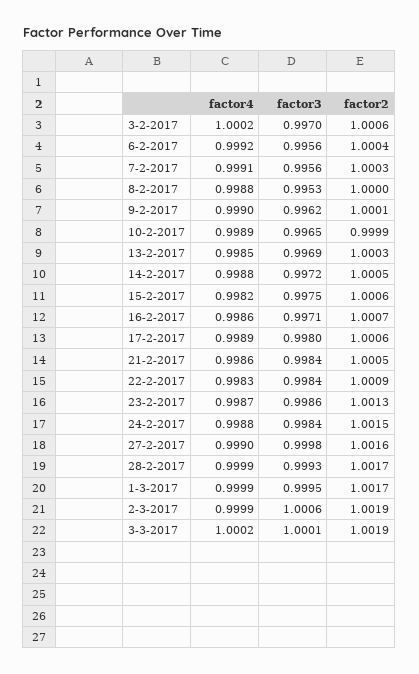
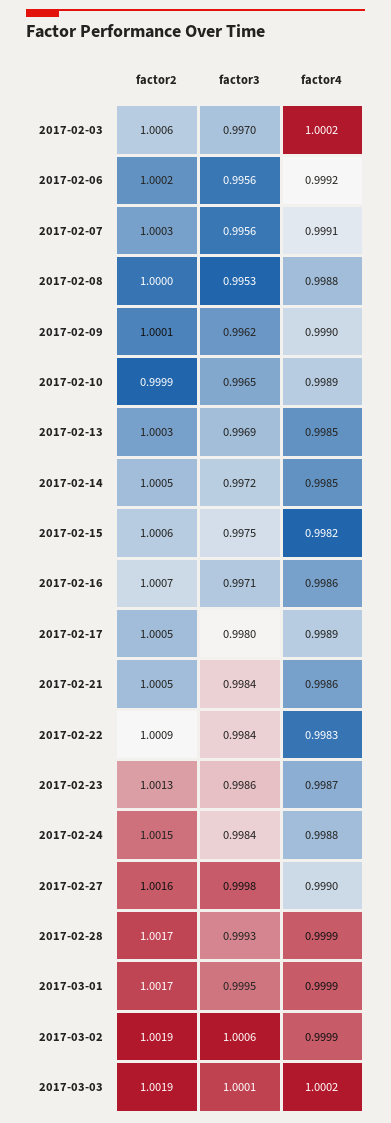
factor2, 6-2-2017: 1.0004 -> 1.0002
factor4, 14-2-2017: 0.9988 -> 0.9985
factor2, 17-2-2017: 1.0006 -> 1.0005

